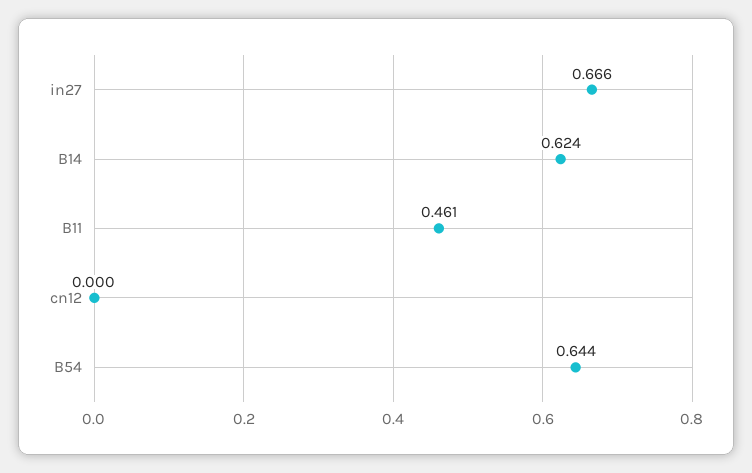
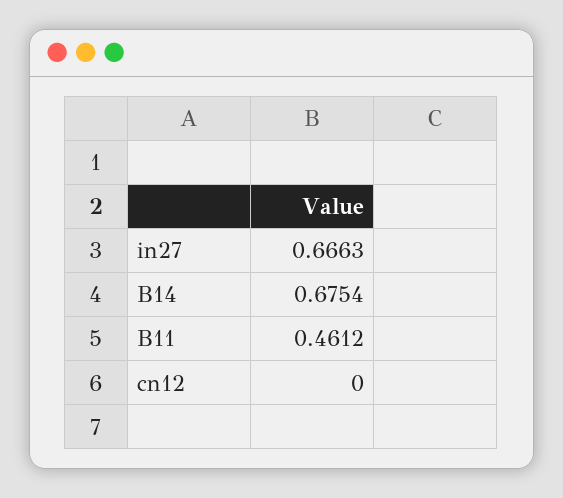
B14: 0.624 -> 0.6754
B54: 0.644 -> none

